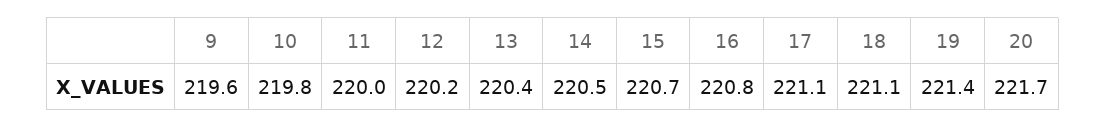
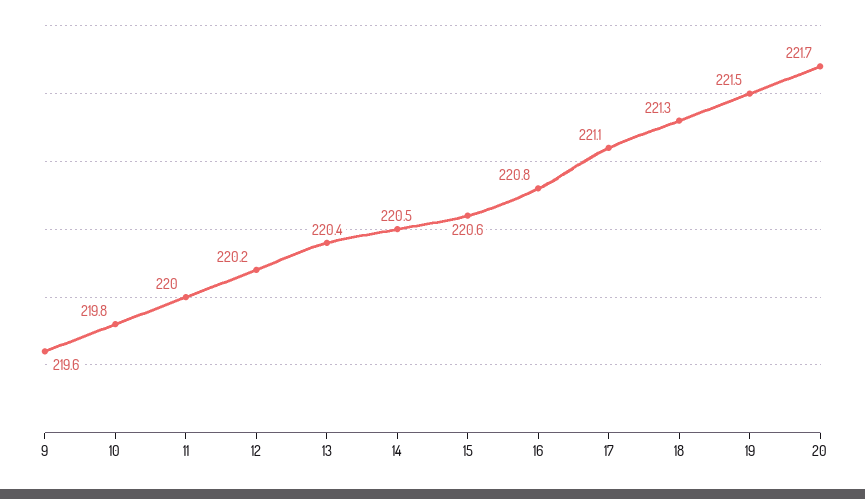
15: 220.7 -> 220.6
18: 221.1 -> 221.3
19: 221.4 -> 221.5

